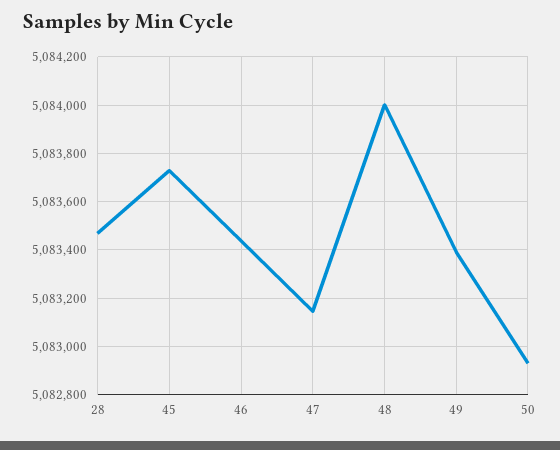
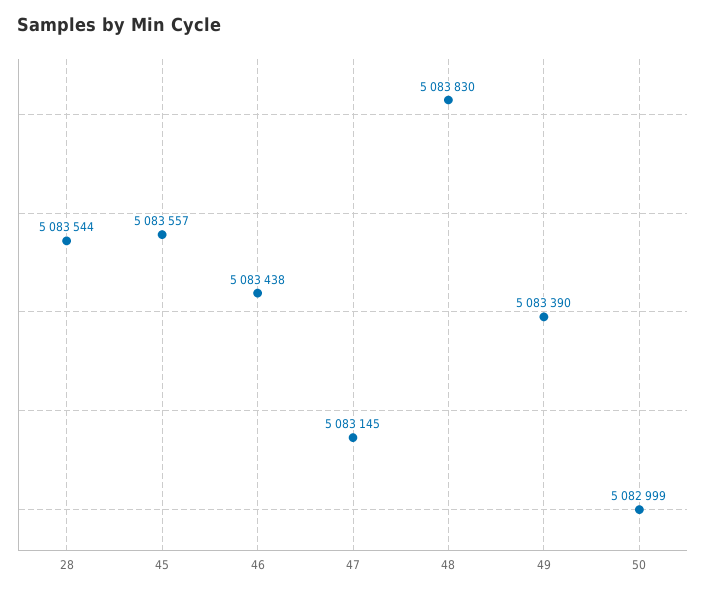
28: 5083475 -> 5083544
45: 5083725 -> 5083557
48: 5084000 -> 5083830
50: 5082925 -> 5082999

